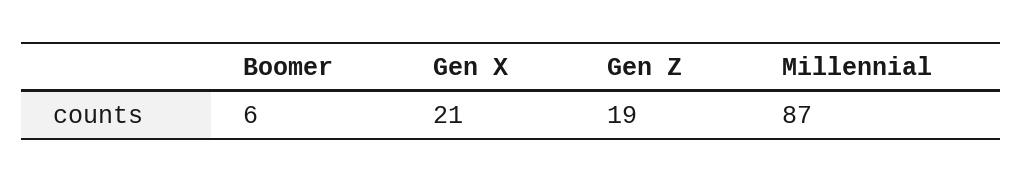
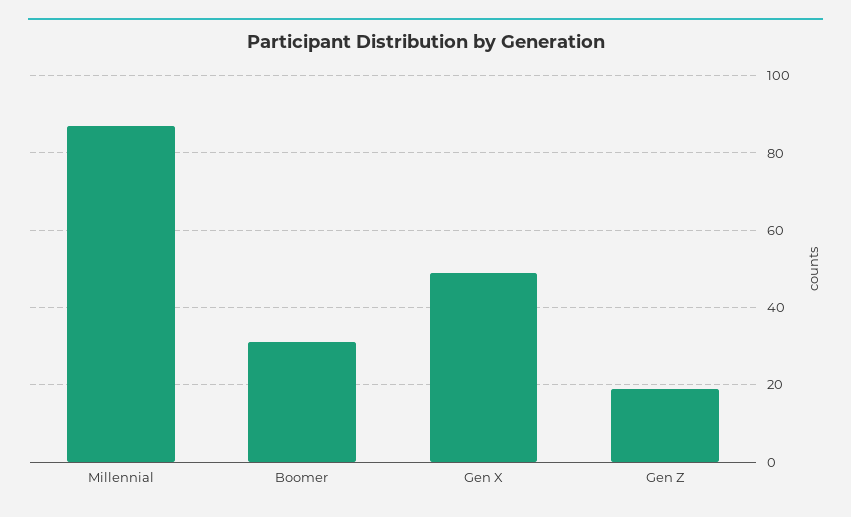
Boomer: 6 -> 30
Gen X: 21 -> 50

